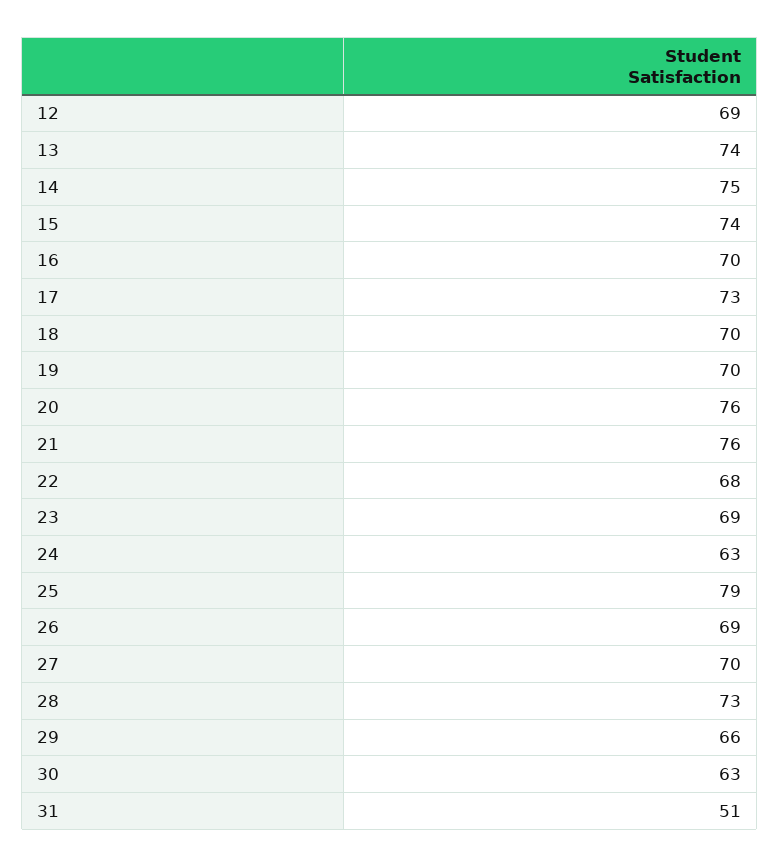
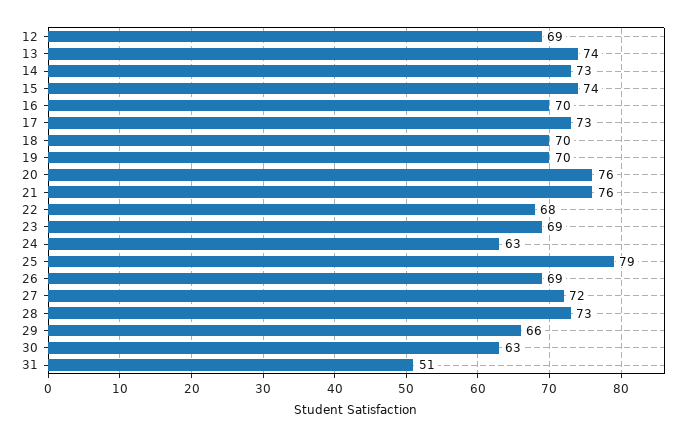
14: 75 -> 73
27: 70 -> 72

